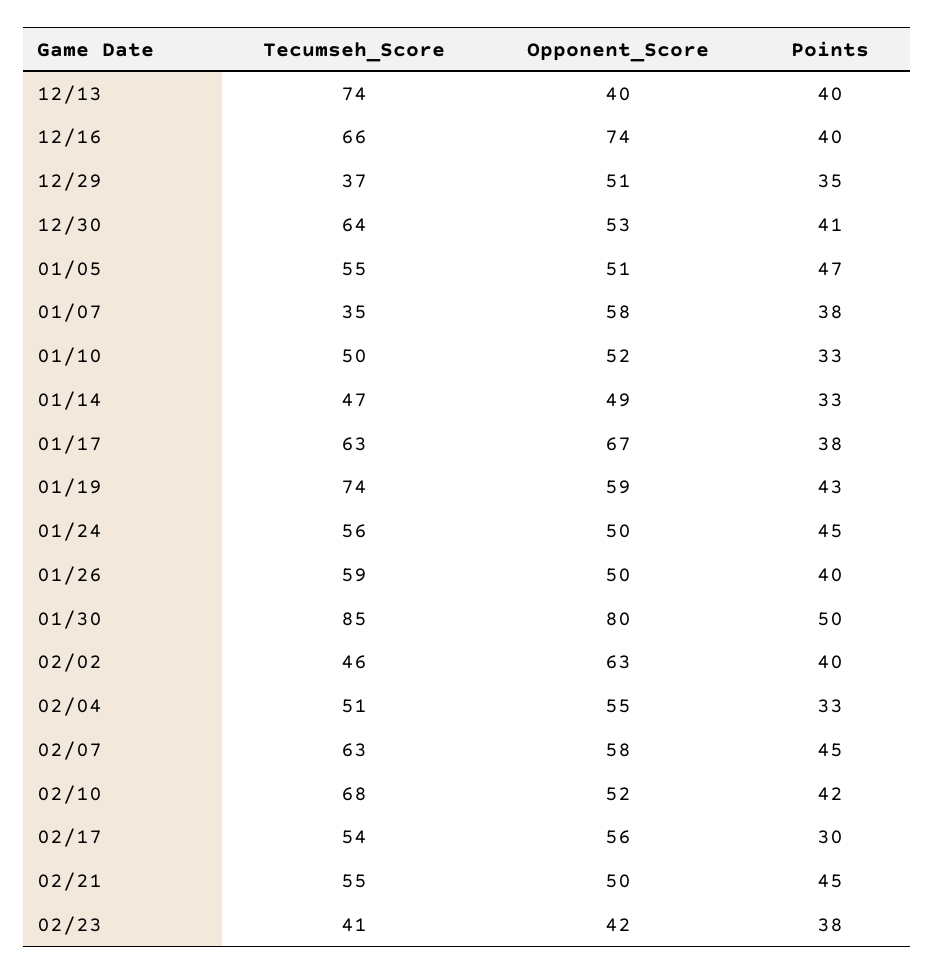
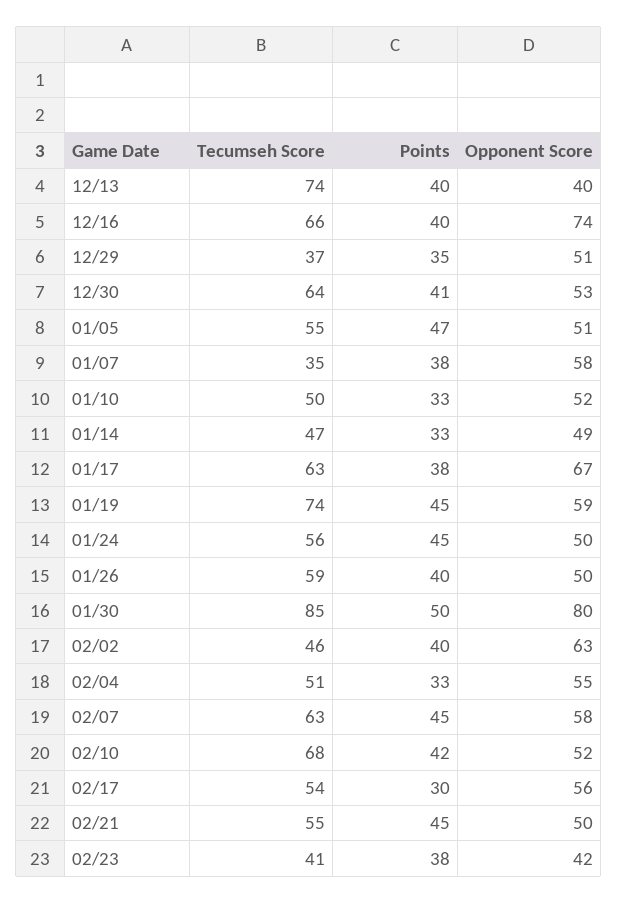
Points, 01/19: 43 -> 45

